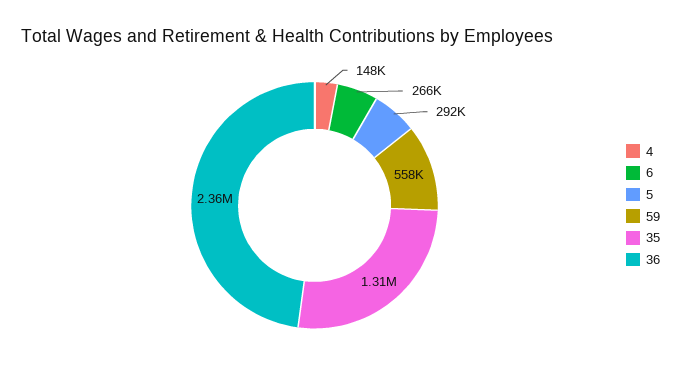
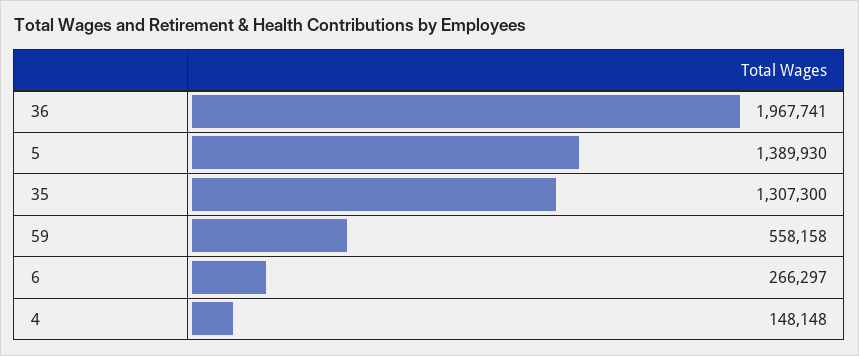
5: 292000 -> 1389930
36: 2360000 -> 1967741

